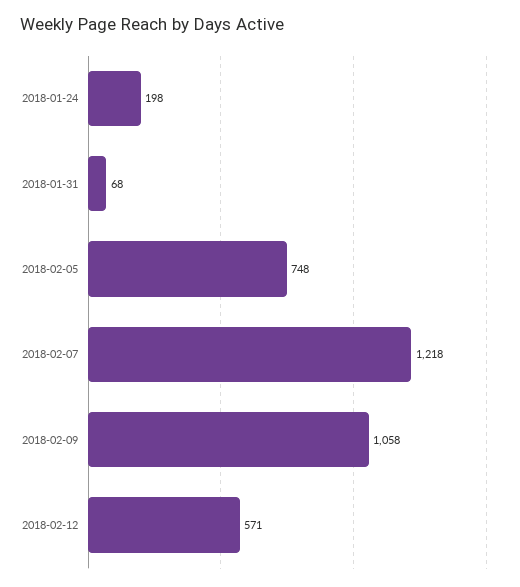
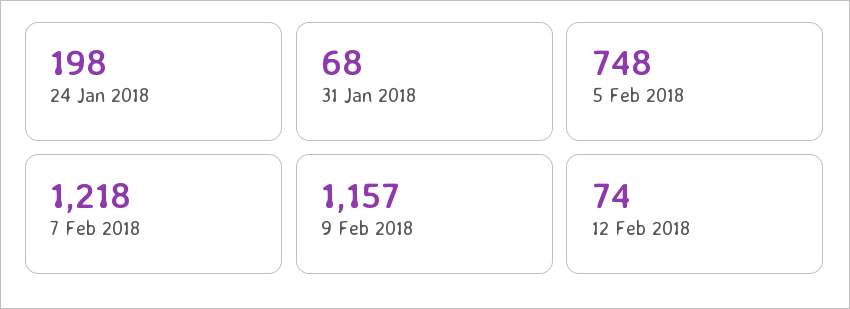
2018-02-09: 1058 -> 1157
2018-02-12: 571 -> 74

